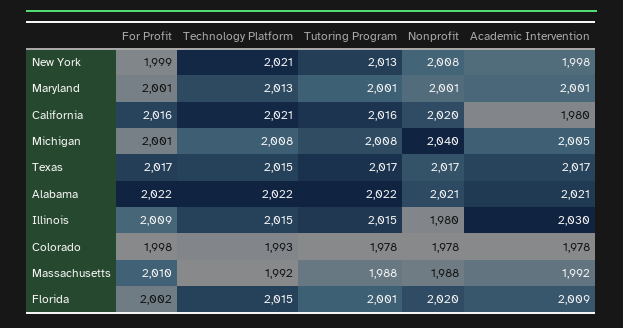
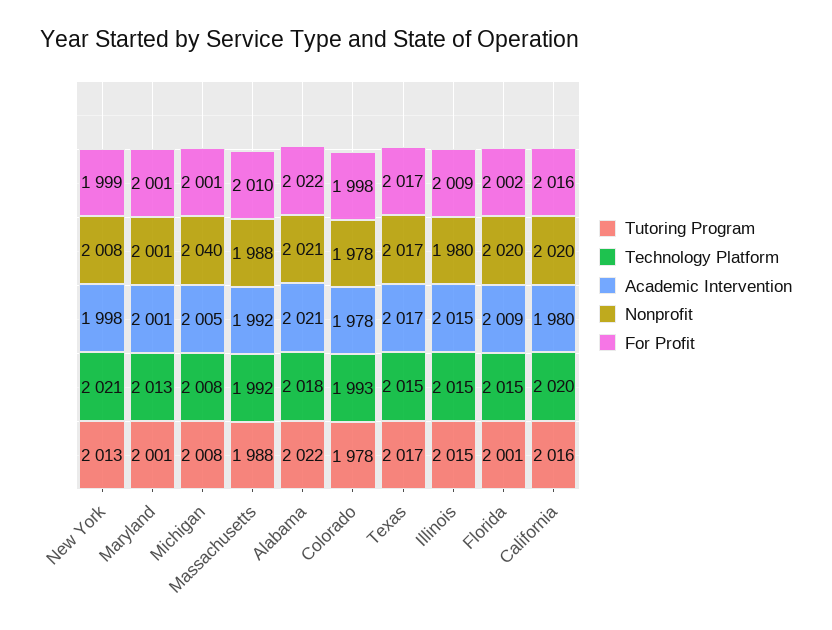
Technology Platform, California: 2021 -> 2020
Technology Platform, Alabama: 2022 -> 2018
Academic Intervention, Illinois: 2030 -> 2015

